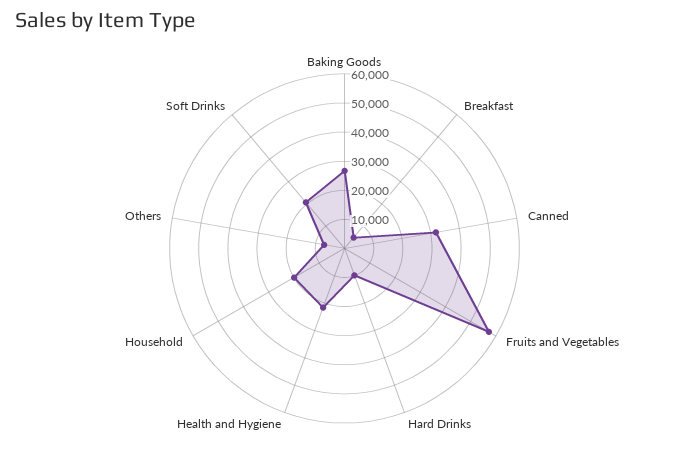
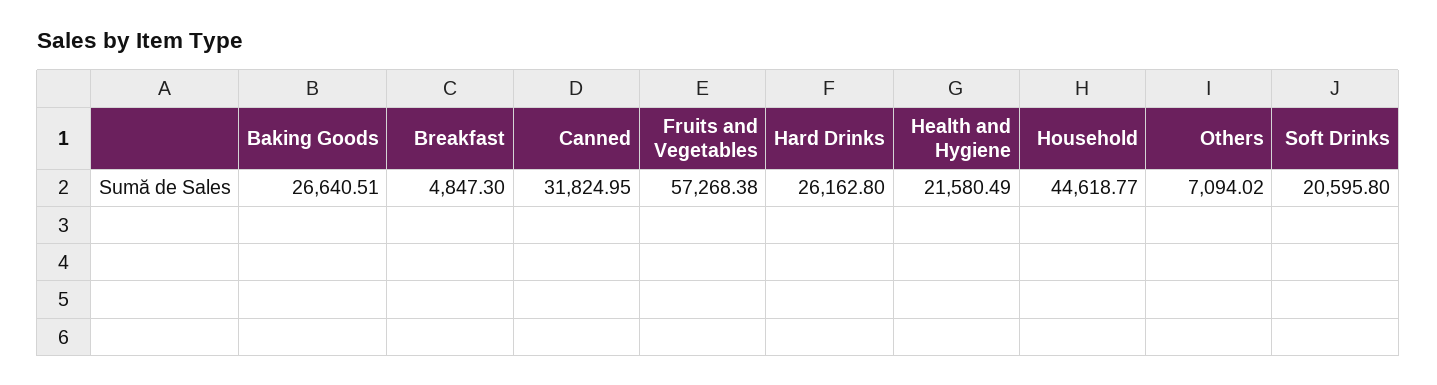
Hard Drinks: 10000 -> 26162.8
Household: 20000 -> 44618.77

